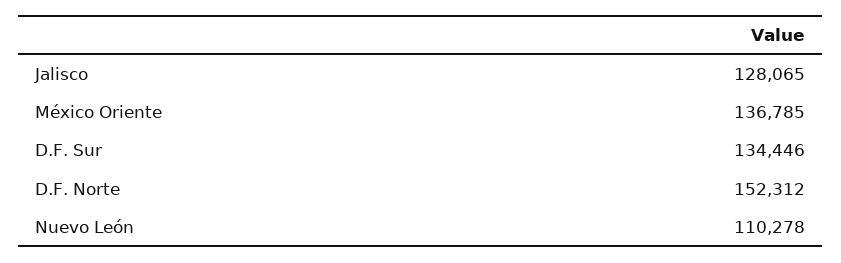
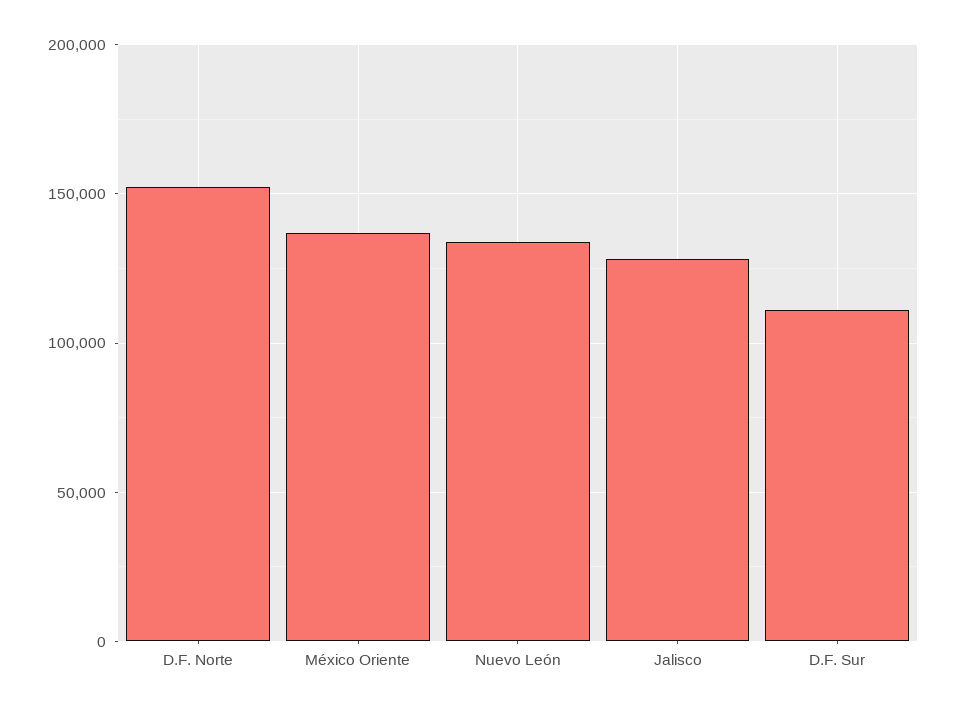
D.F. Sur: 134446 -> 110000
Nuevo León: 110278 -> 135000

